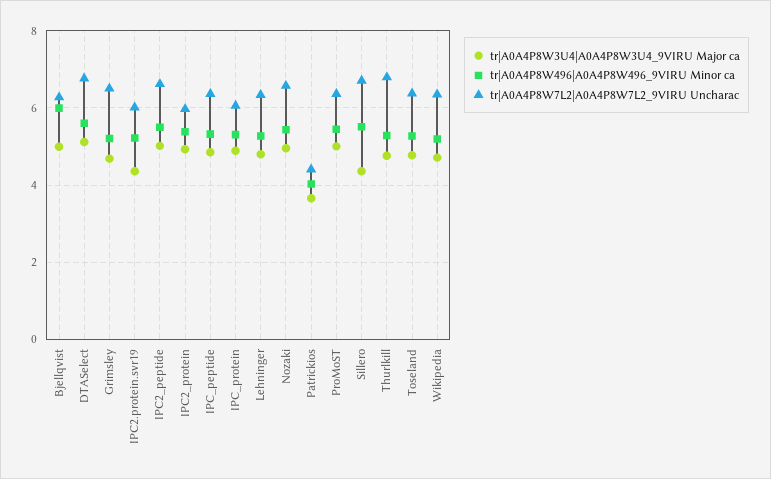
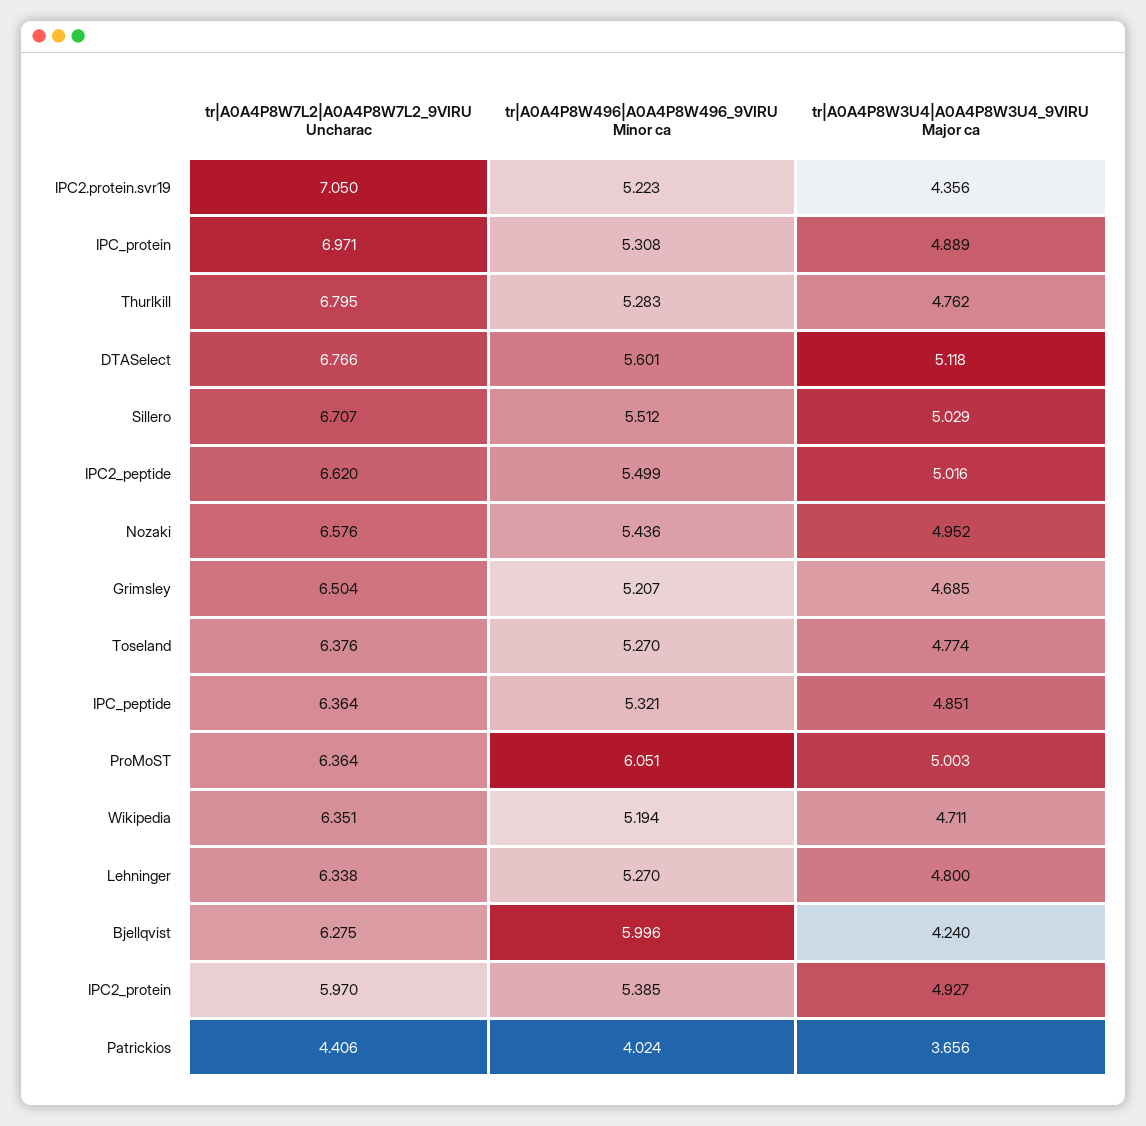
tr|A0A4P8W3U4|A0A4P8W3U4_9VIRU Major ca, Bjellqvist: 5 -> 4.24
tr|A0A4P8W7L2|A0A4P8W7L2_9VIRU Uncharac, IPC2.protein.svr19: 6 -> 7.05
tr|A0A4P8W7L2|A0A4P8W7L2_9VIRU Uncharac, IPC_protein: 6 -> 6.971
tr|A0A4P8W496|A0A4P8W496_9VIRU Minor ca, ProMoST: 5.4 -> 6.051
tr|A0A4P8W3U4|A0A4P8W3U4_9VIRU Major ca, Sillero: 4.4 -> 5.029

